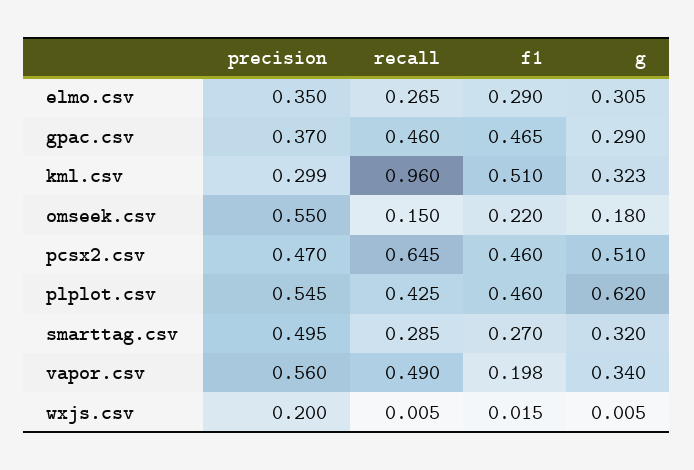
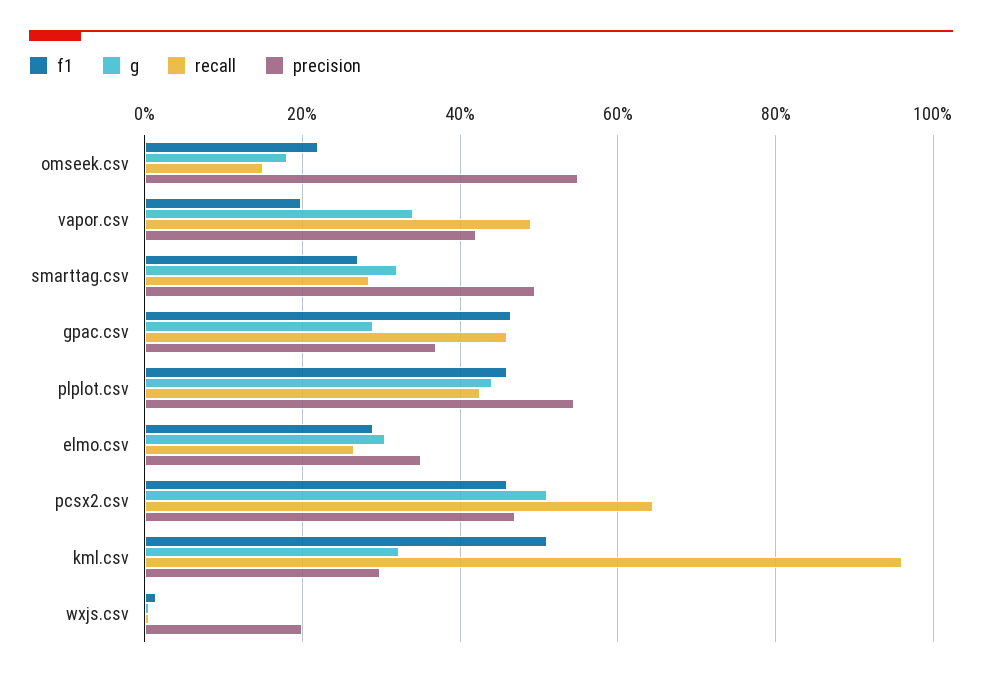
g, plplot.csv: 0.62 -> 0.44
precision, vapor.csv: 0.56 -> 0.42

